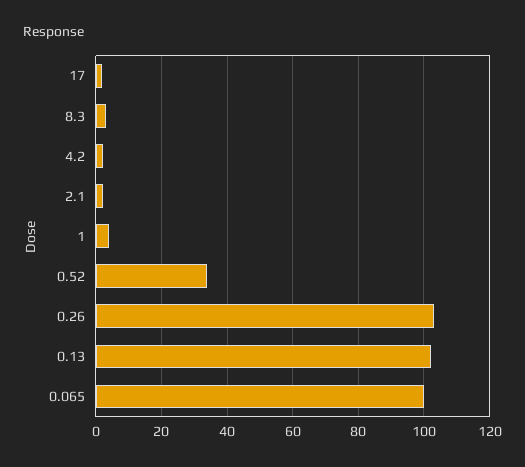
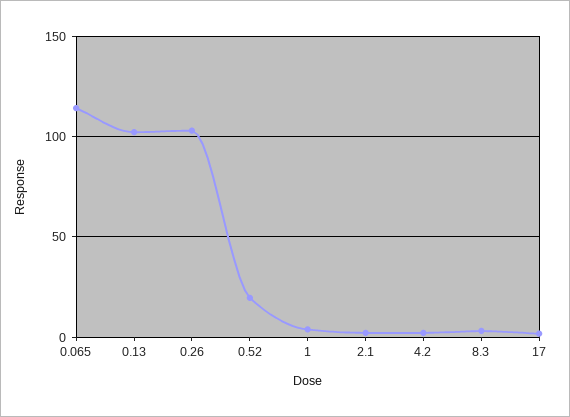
0.52: 34 -> 20
0.065: 100 -> 115

